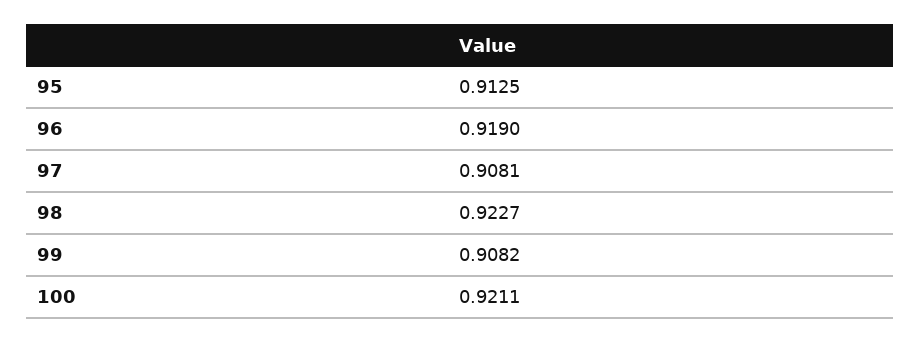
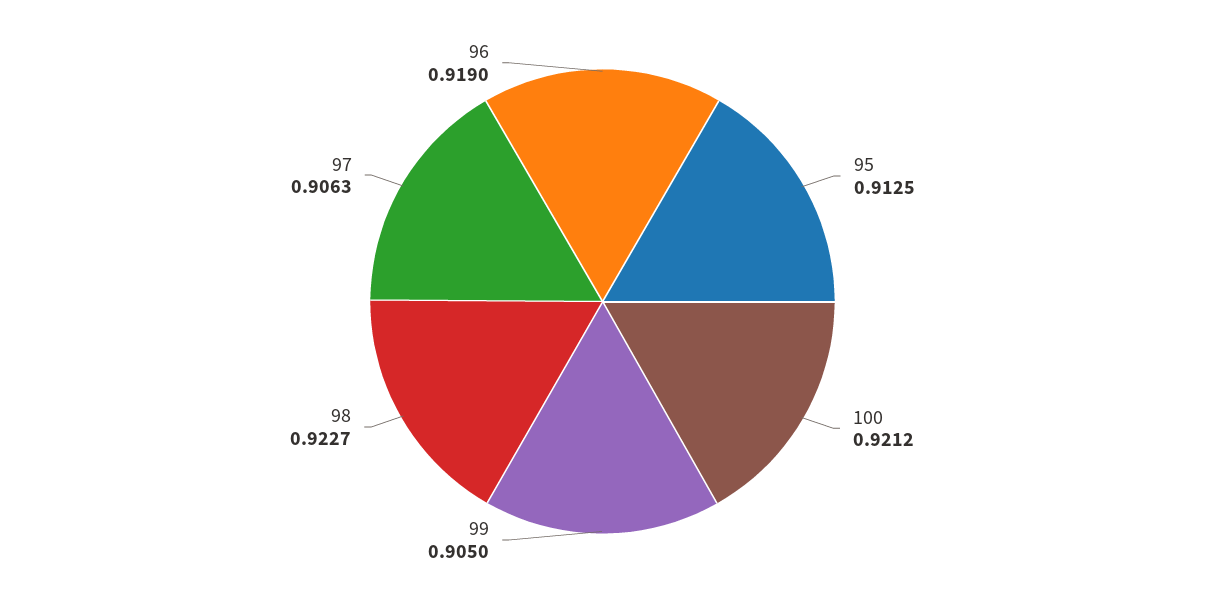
97: 0.9081 -> 0.9063
99: 0.9082 -> 0.905
100: 0.9211 -> 0.9212

